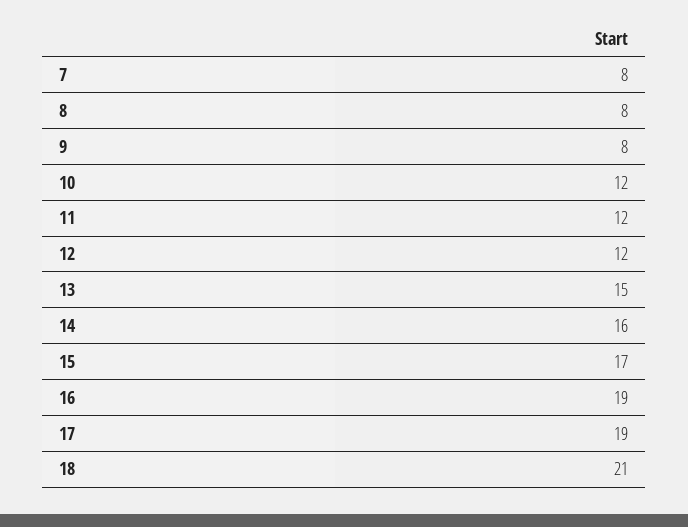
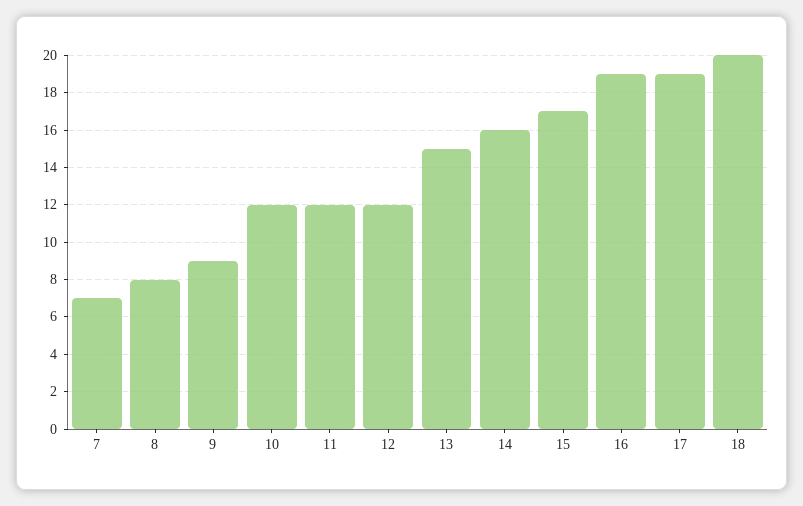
7: 8 -> 7
9: 8 -> 9
18: 21 -> 20

